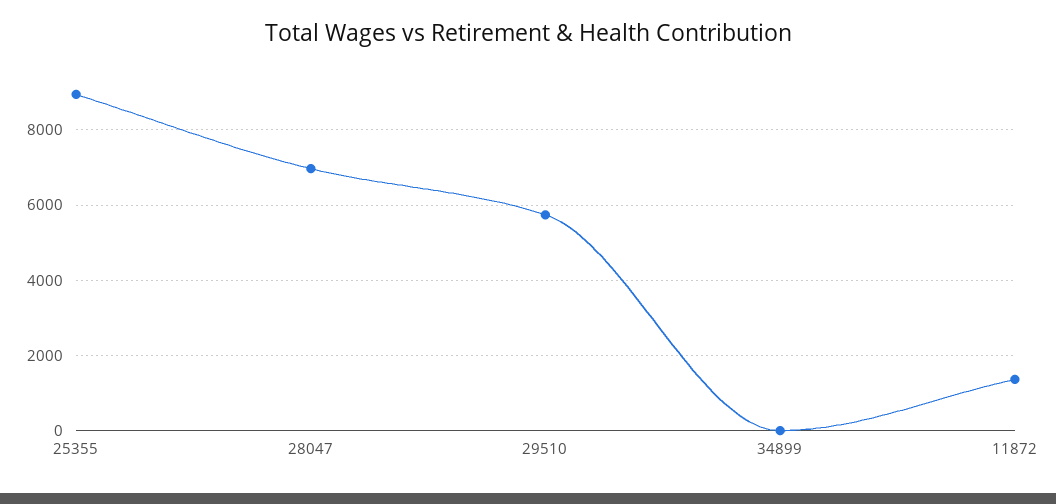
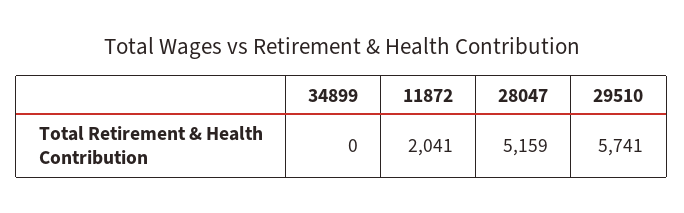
25355: 9000 -> none
28047: 7000 -> 5159
11872: 1400 -> 2041

